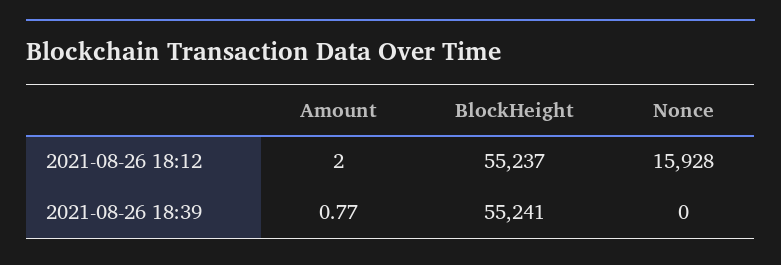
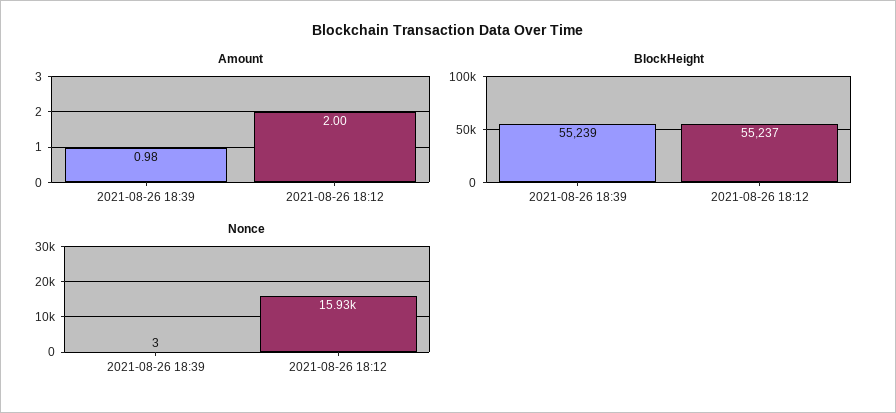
Amount, 2021-08-26 18:39: 0.77 -> 0.98
BlockHeight, 2021-08-26 18:39: 55241 -> 55239
Nonce, 2021-08-26 18:39: 0 -> 3

